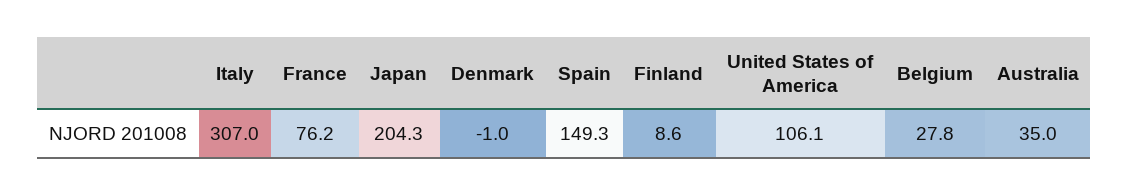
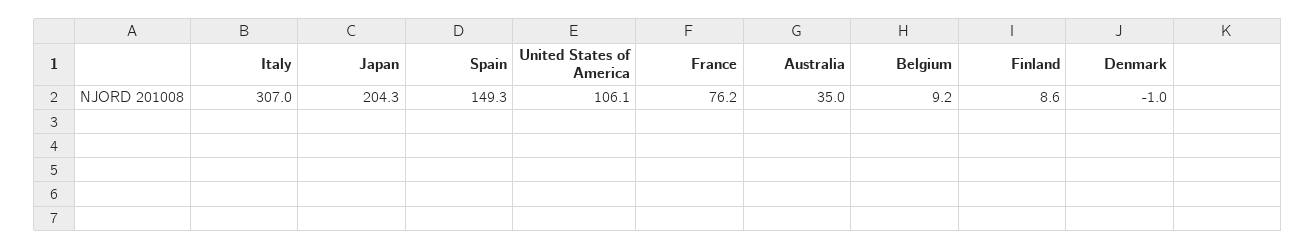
Belgium: 27.8 -> 9.2

